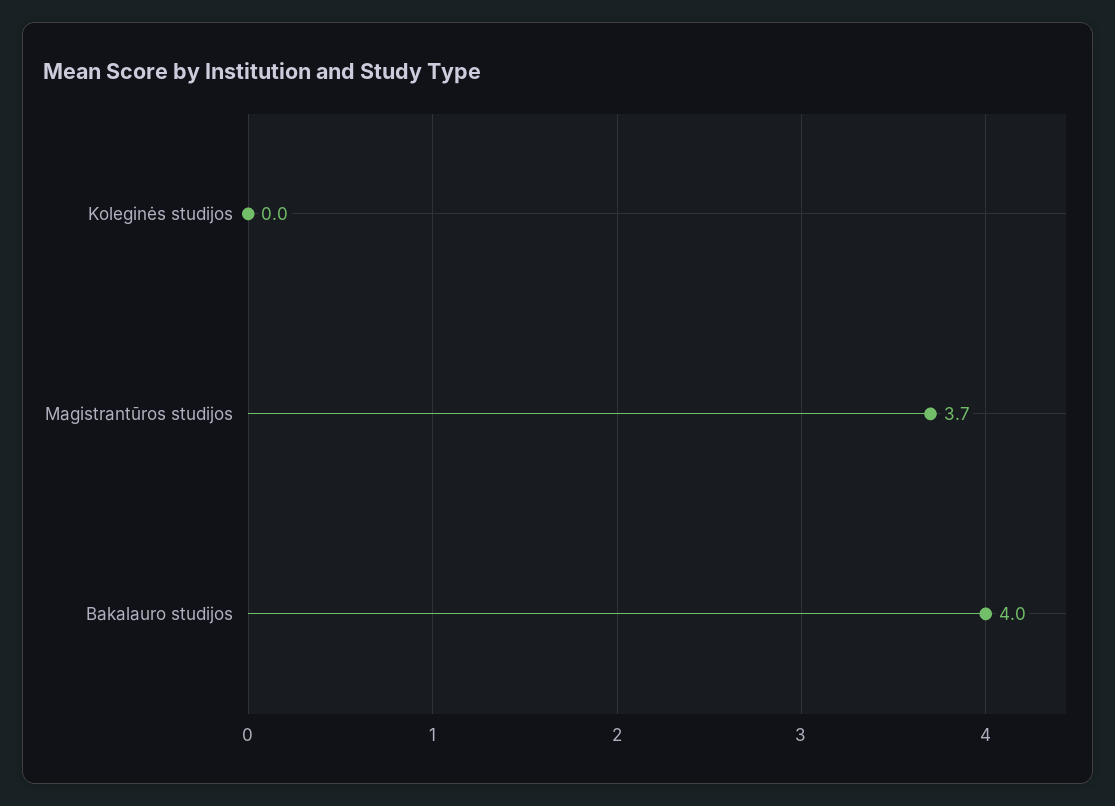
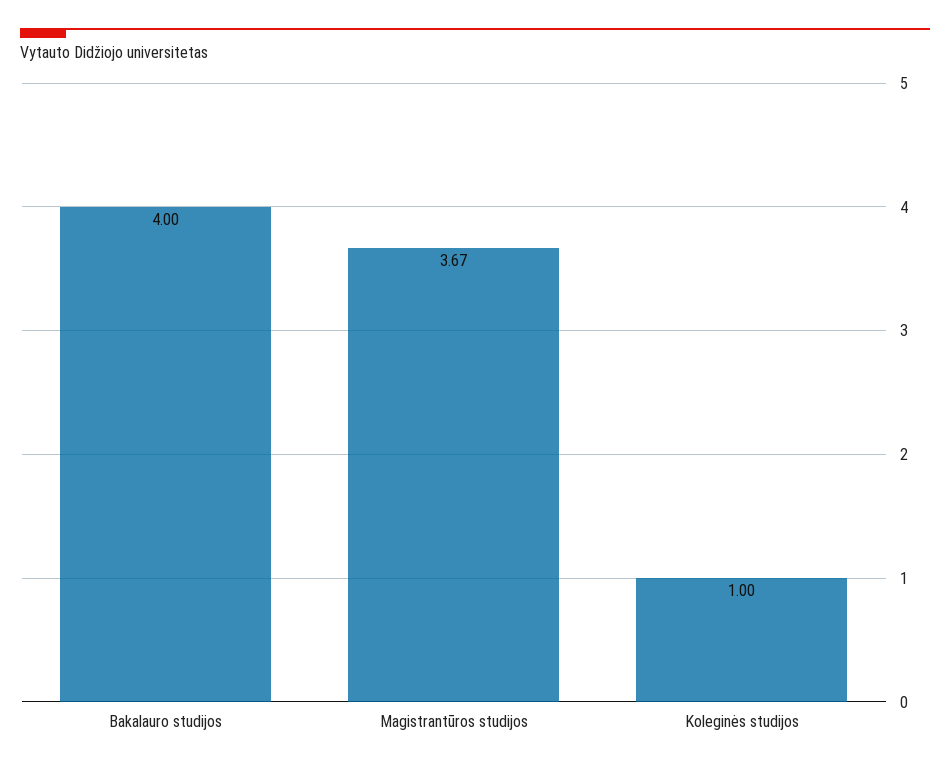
Koleginės studijos: 0 -> 1

